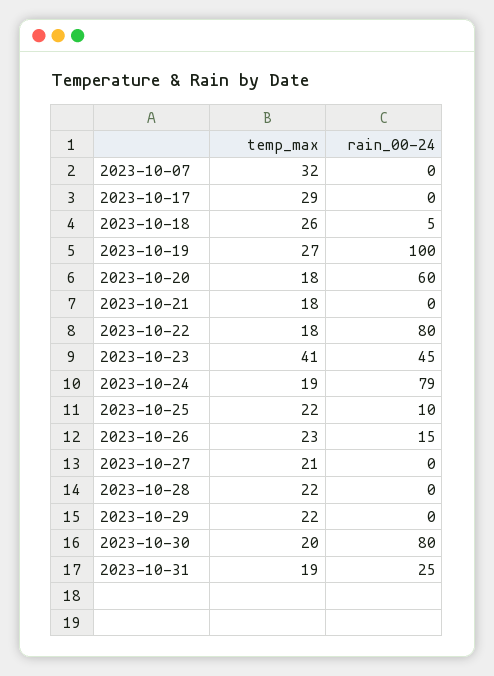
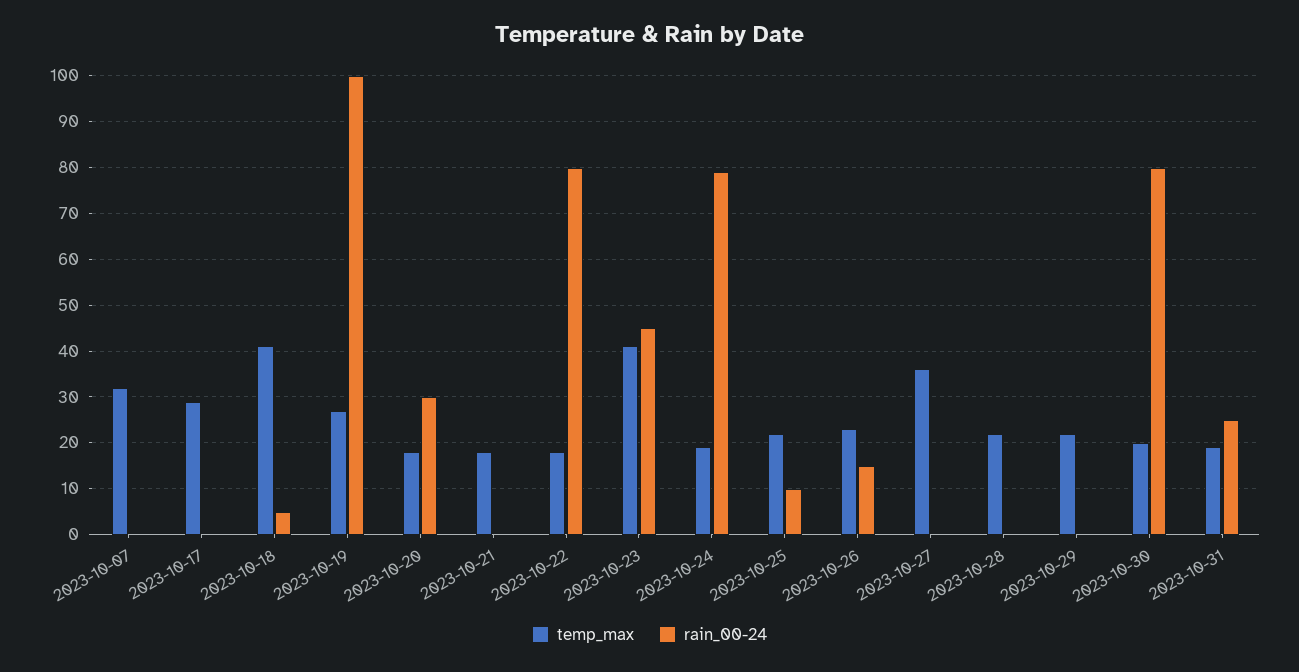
temp_max, 2023-10-18: 26 -> 40
rain_00-24, 2023-10-20: 60 -> 30
temp_max, 2023-10-27: 21 -> 35

